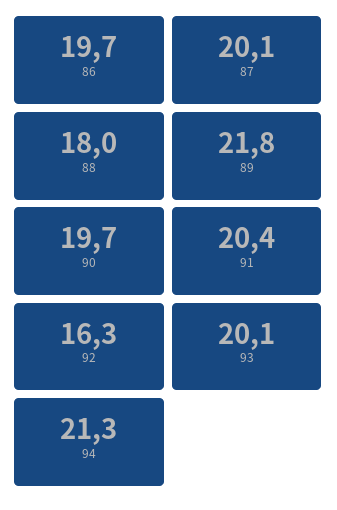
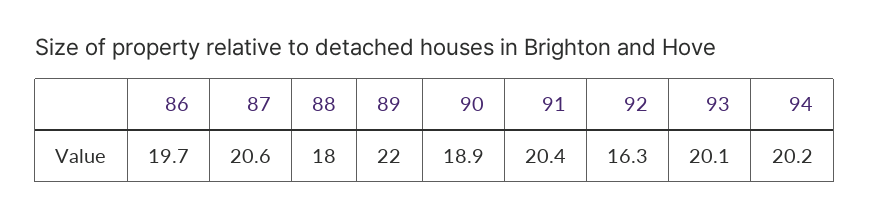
87: 20.1 -> 20.6
89: 21.8 -> 22
90: 19.7 -> 18.9
94: 21.3 -> 20.2

